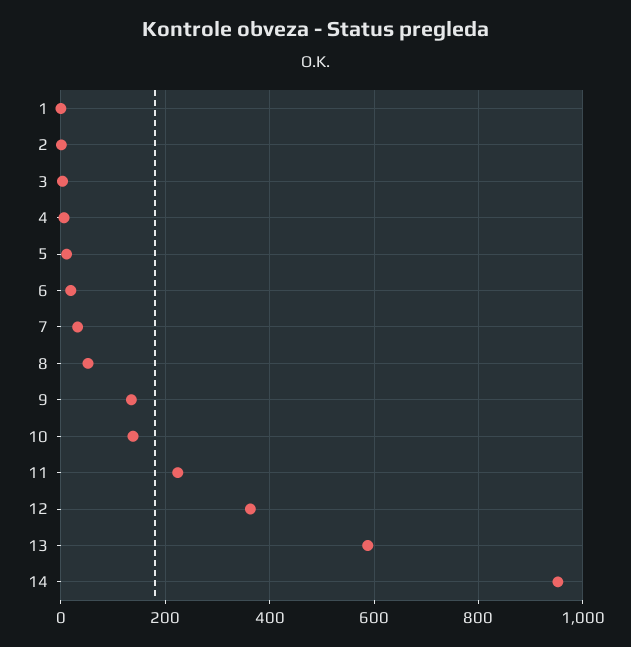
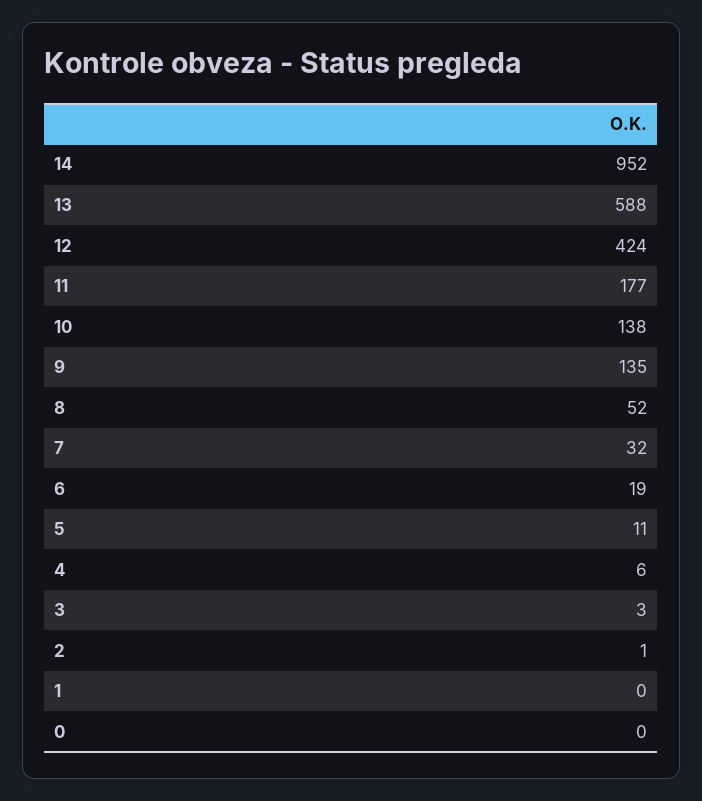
11: 220 -> 177
12: 360 -> 424
0: none -> 0

